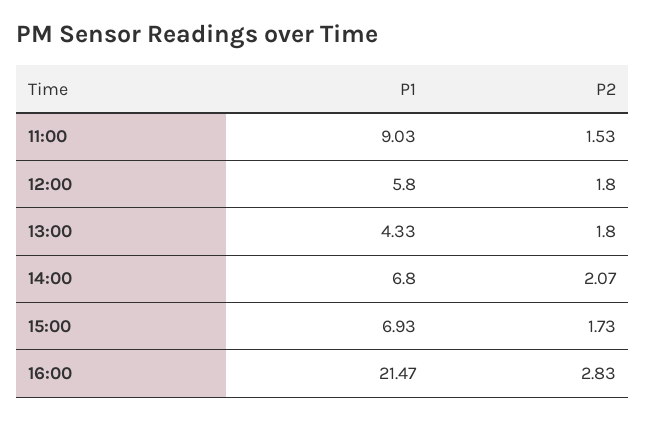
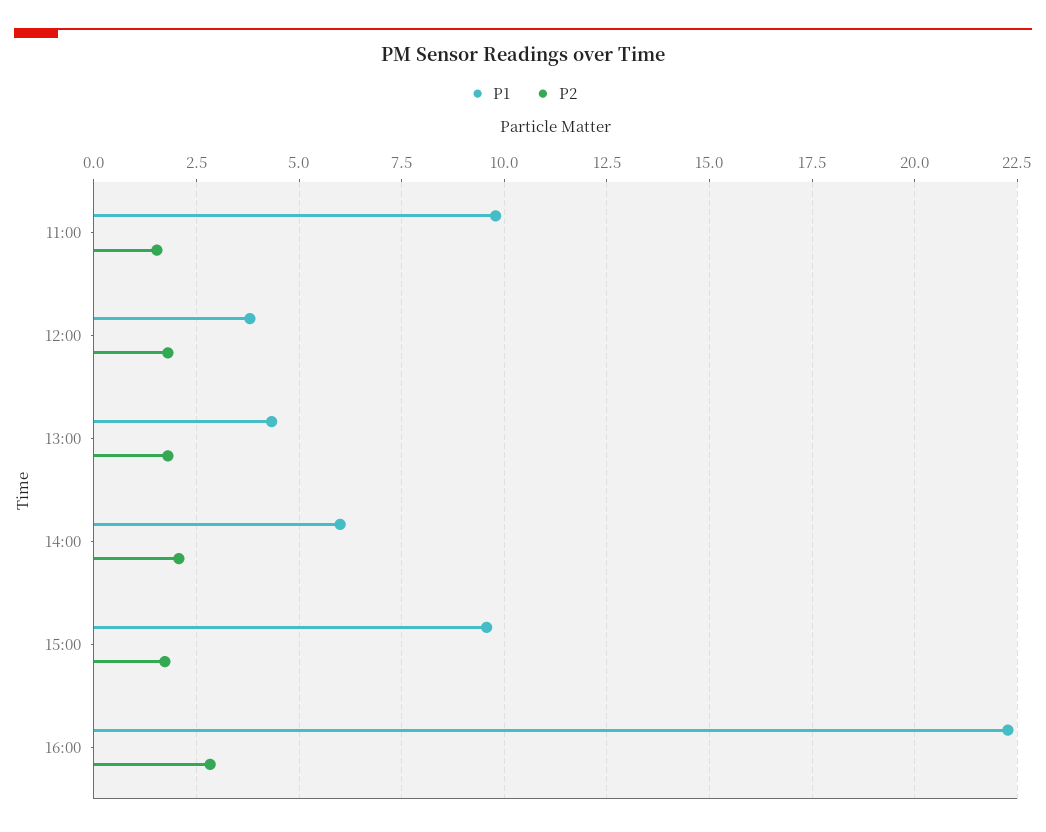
P1, 11:00: 9.03 -> 9.75
P1, 12:00: 5.8 -> 3.75
P1, 14:00: 6.8 -> 6
P1, 15:00: 6.93 -> 9.5
P1, 16:00: 21.47 -> 22.25

